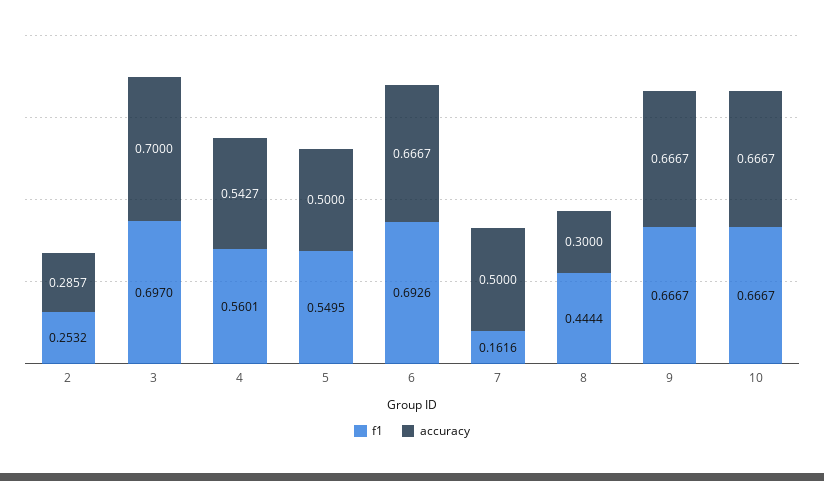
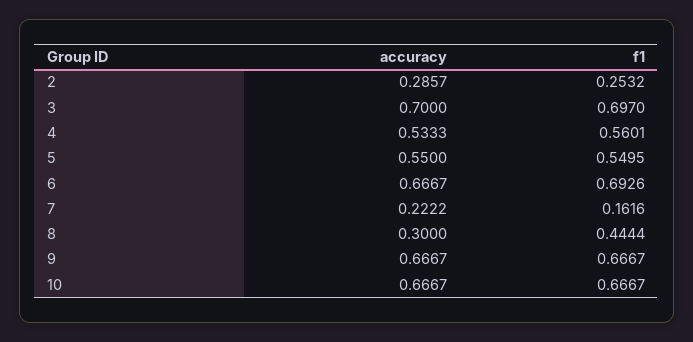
accuracy, 4: 0.5427 -> 0.5333
accuracy, 5: 0.5 -> 0.55
accuracy, 7: 0.5 -> 0.2222

